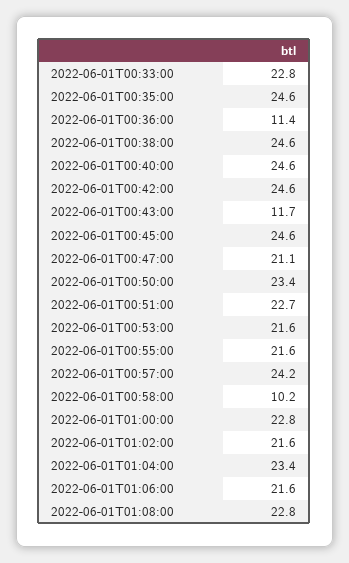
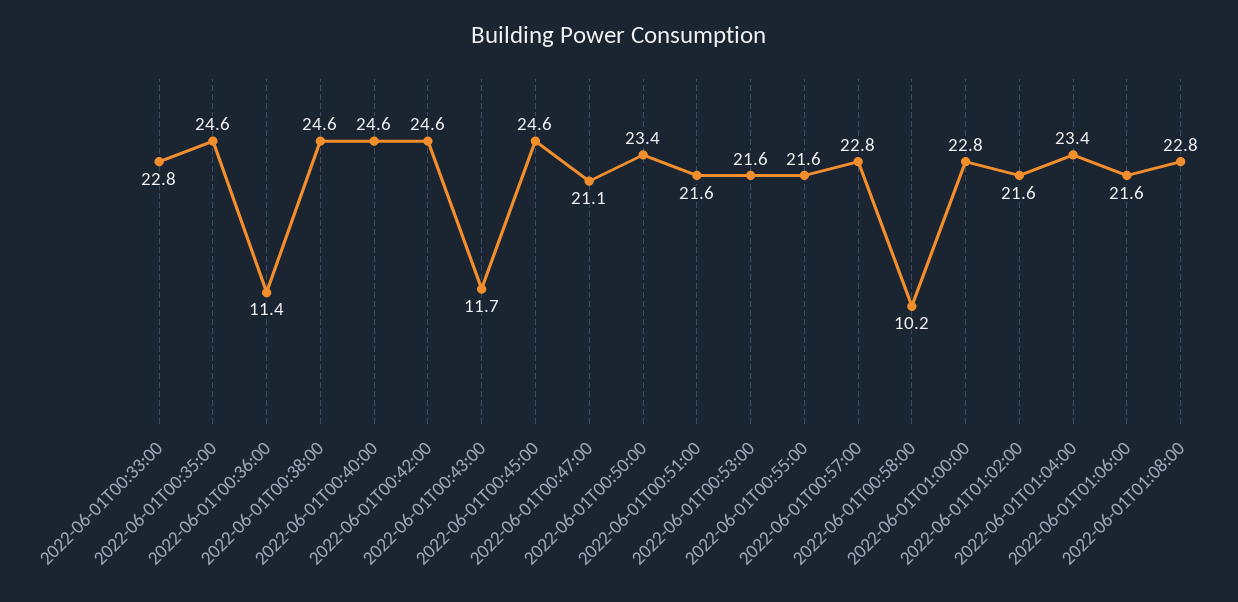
2022-06-01T00:51:00: 22.7 -> 21.6
2022-06-01T00:57:00: 24.2 -> 22.8

